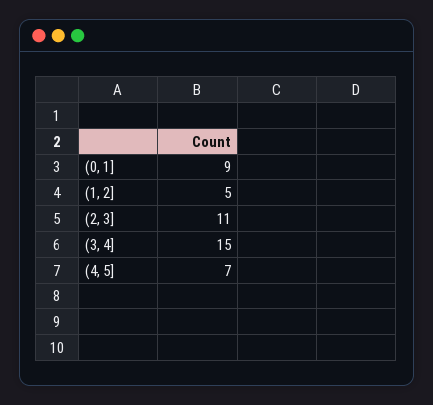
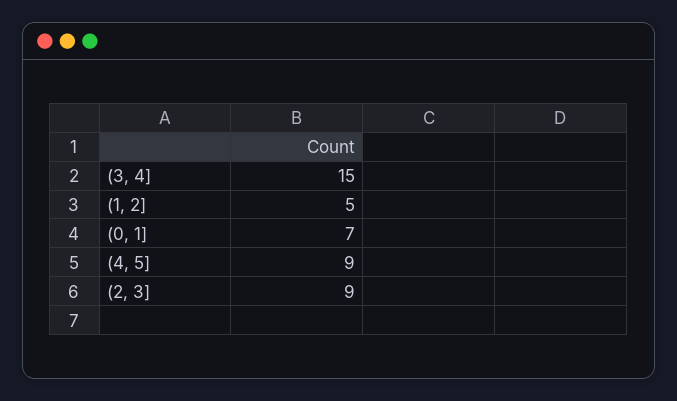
(0, 1]: 9 -> 7
(2, 3]: 11 -> 9
(4, 5]: 7 -> 9

